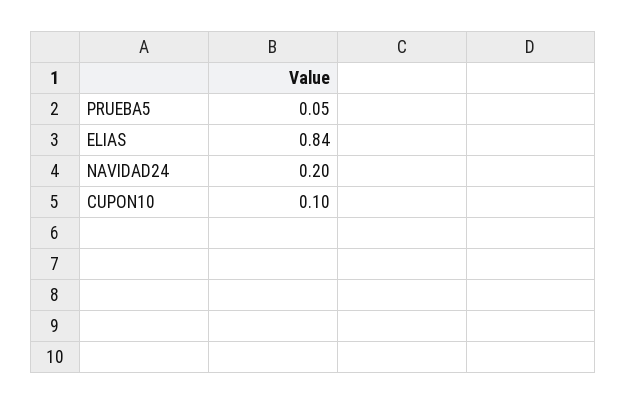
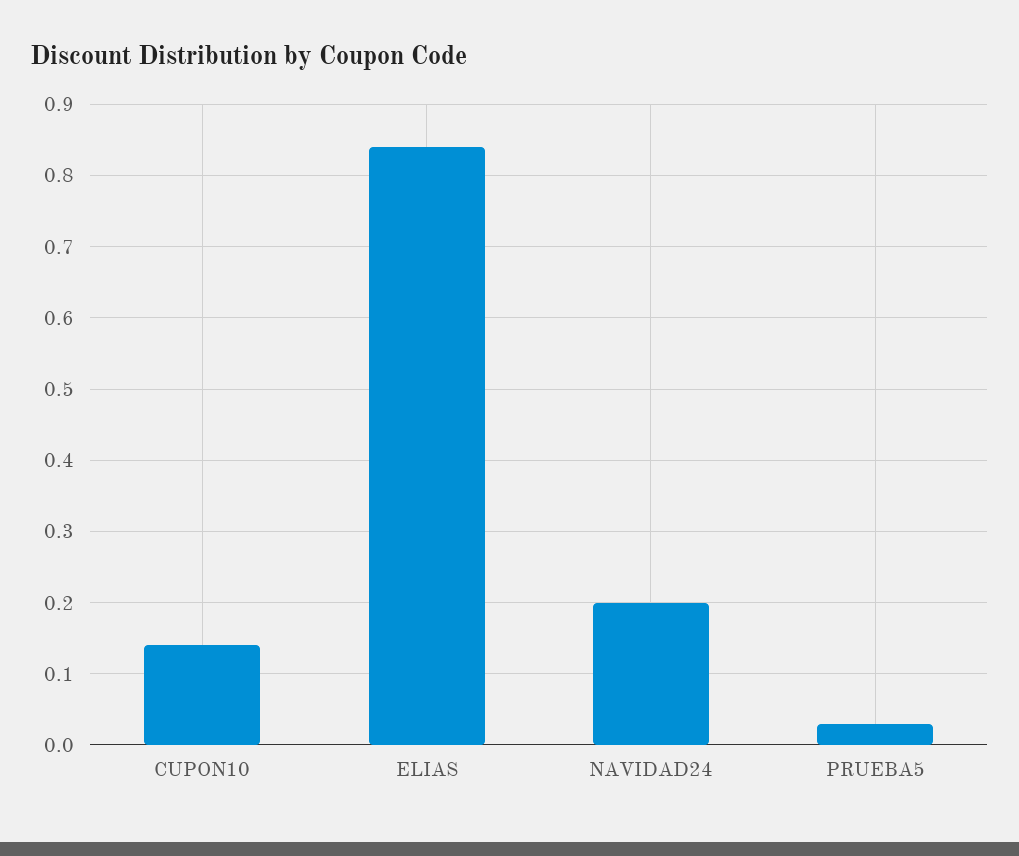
PRUEBA5: 0.05 -> 0.03
CUPON10: 0.1 -> 0.14

